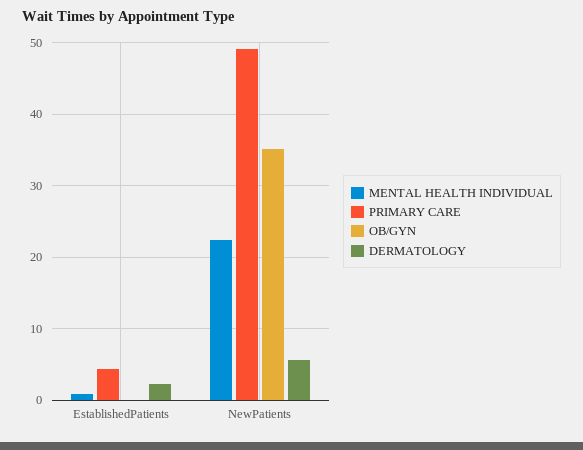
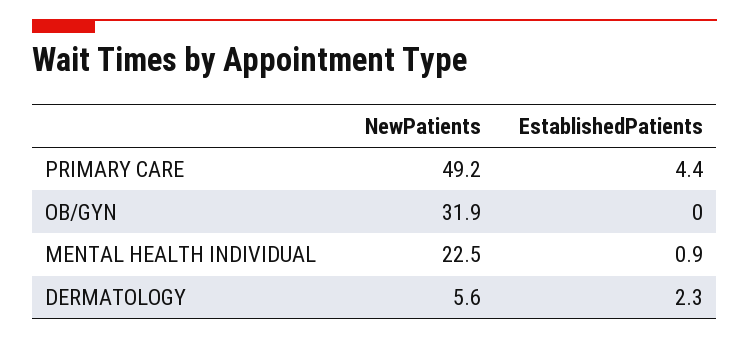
OB/GYN, NewPatients: 35 -> 31.9

